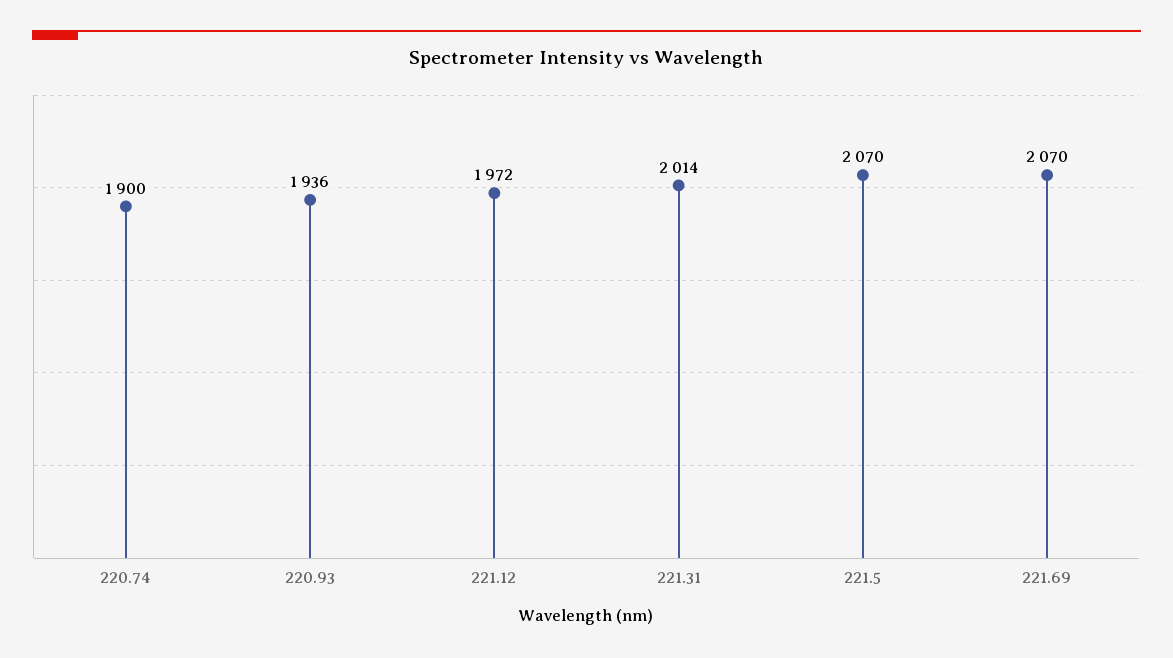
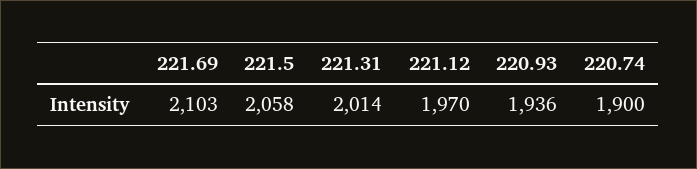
221.12: 1972 -> 1970
221.5: 2070 -> 2058
221.69: 2070 -> 2103

